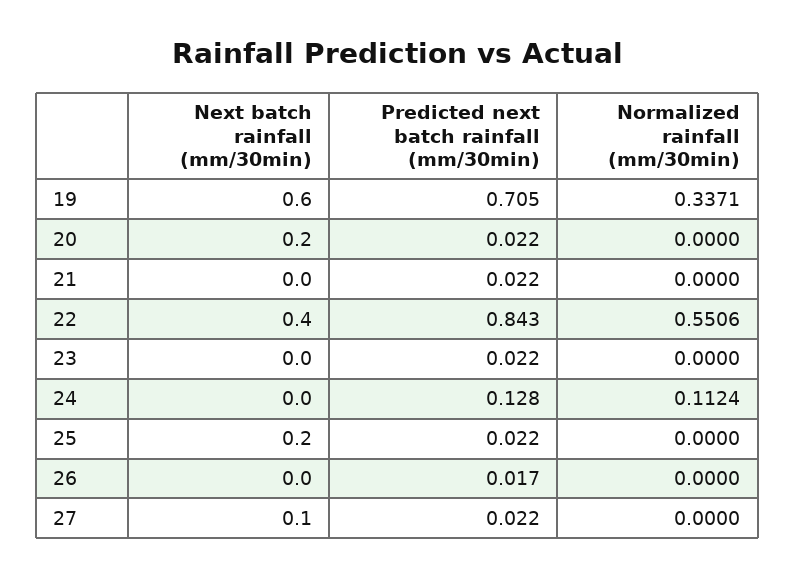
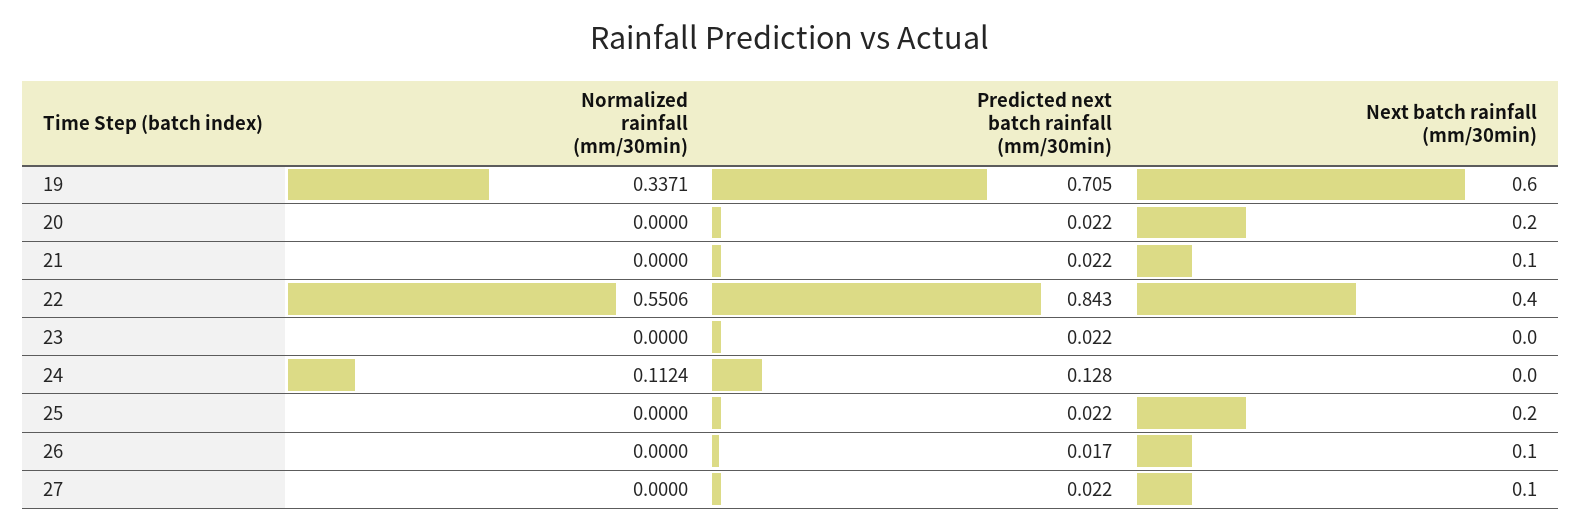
Next batch rainfall (mm/30min), 21: 0 -> 0.1
Next batch rainfall (mm/30min), 26: 0 -> 0.1

